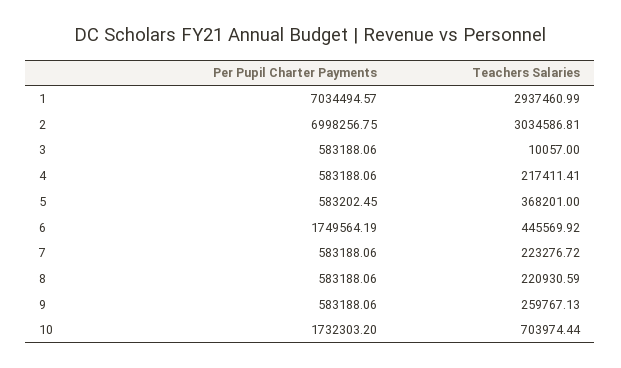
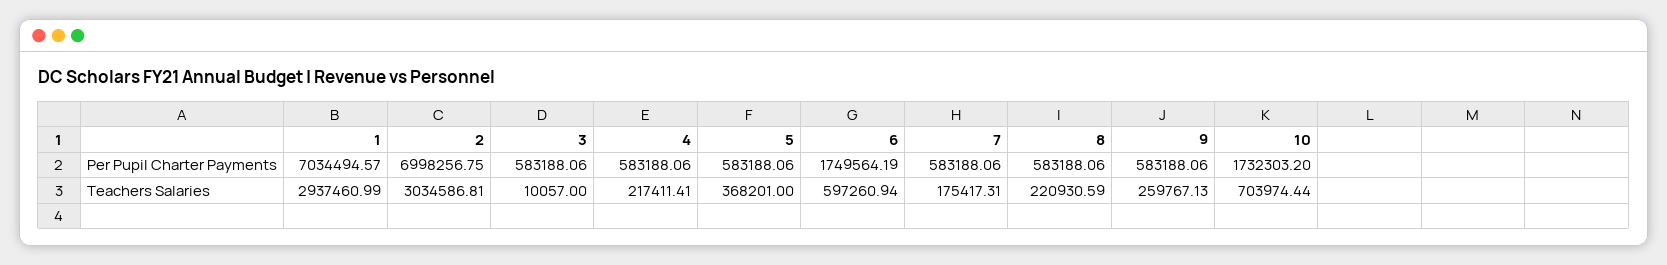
Per Pupil Charter Payments, 5: 583202.45 -> 583188.06
Teachers Salaries, 6: 445569.92 -> 597260.94
Teachers Salaries, 7: 223276.72 -> 175417.31

